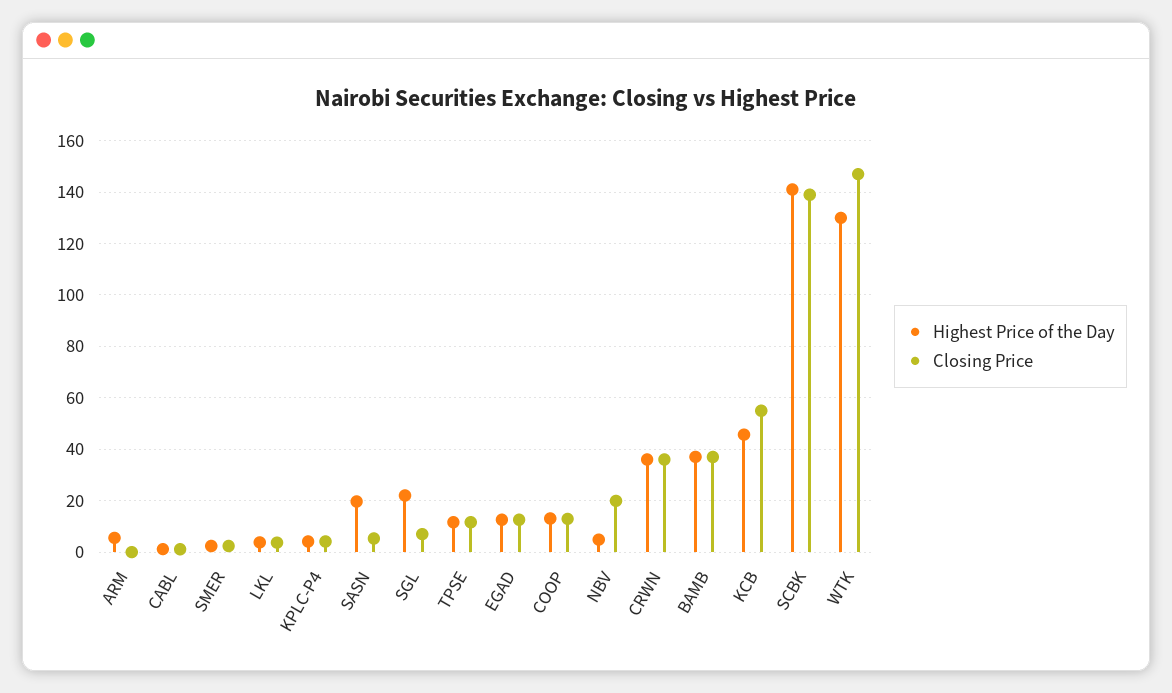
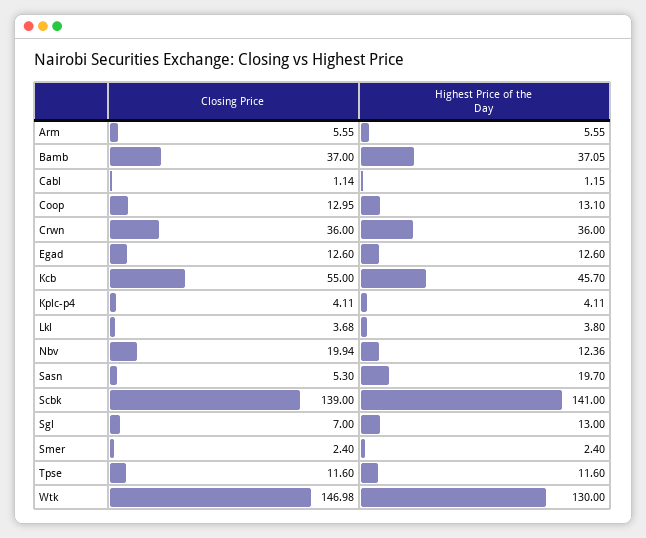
Closing Price, ARM: 0 -> 5.55
Highest Price of the Day, SGL: 22.5 -> 13
Highest Price of the Day, NBV: 5 -> 12.36

